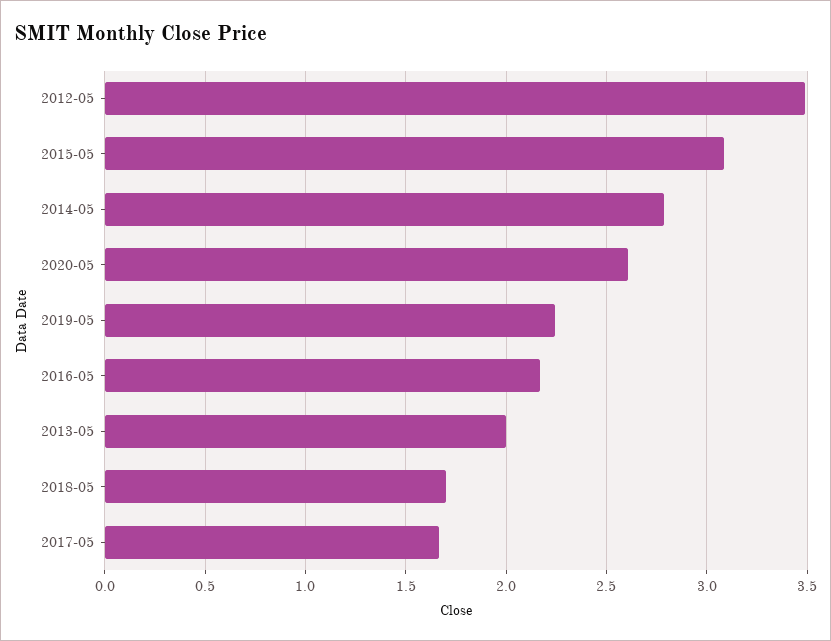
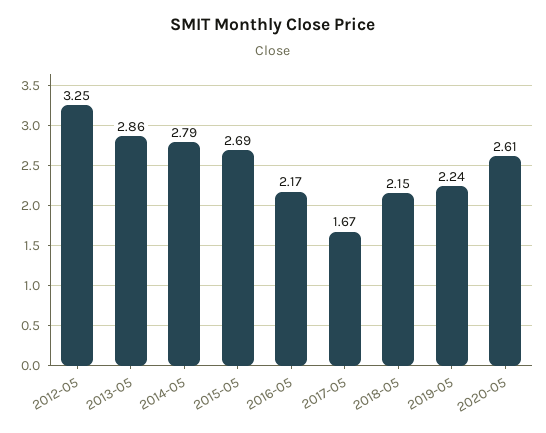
2012-05: 3.5 -> 3.25
2015-05: 3.1 -> 2.69
2013-05: 2 -> 2.86
2018-05: 1.7 -> 2.15

